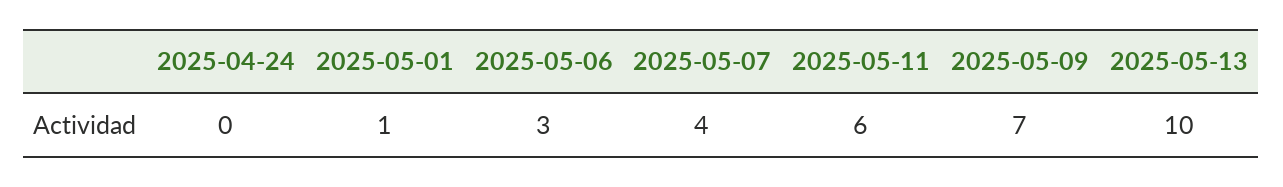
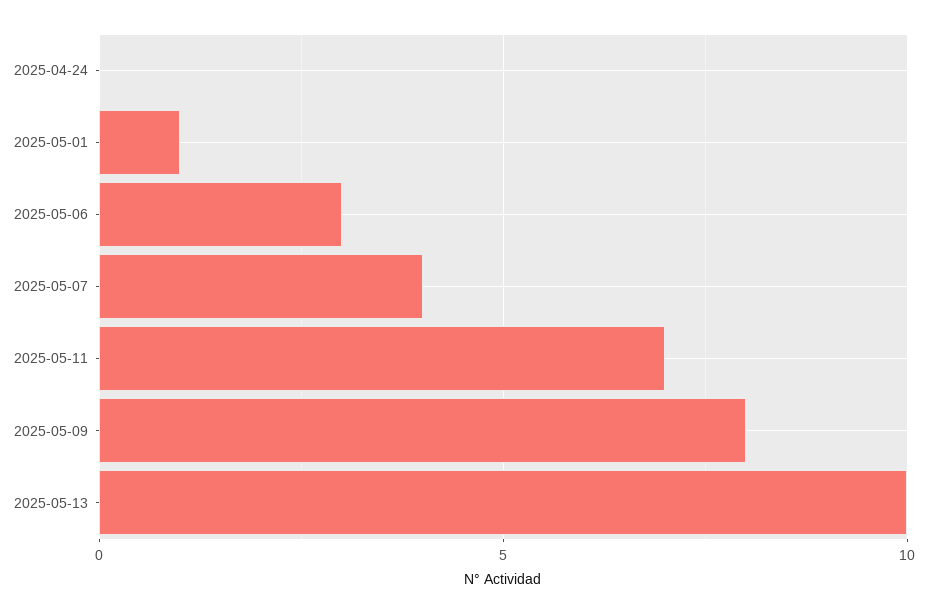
2025-05-11: 6 -> 7
2025-05-09: 7 -> 8

